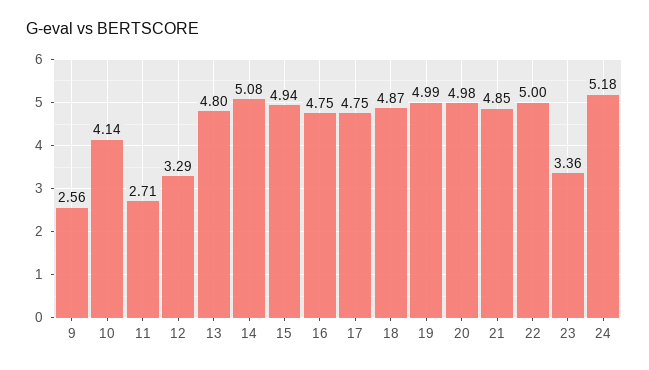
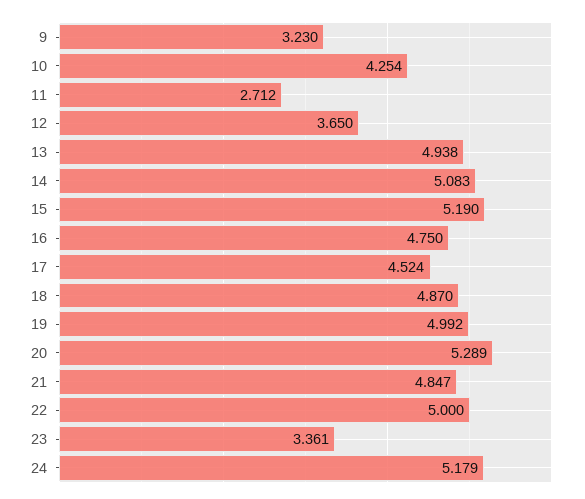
9: 2.56 -> 3.23
10: 4.14 -> 4.254
12: 3.29 -> 3.65
13: 4.8 -> 4.938
15: 4.94 -> 5.19
17: 4.75 -> 4.524
20: 4.98 -> 5.289

